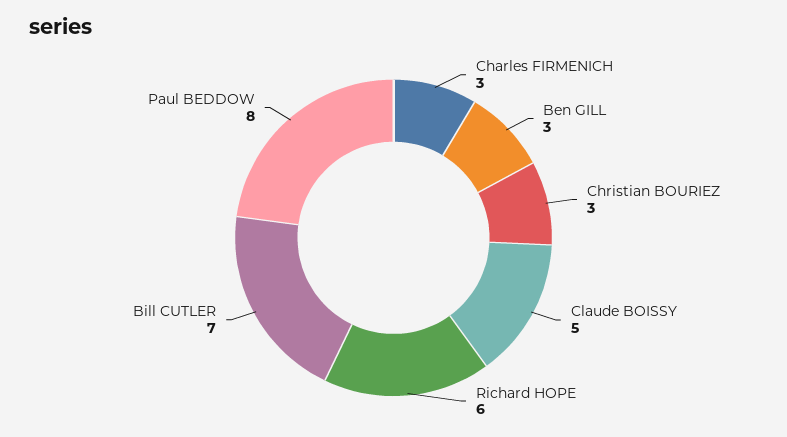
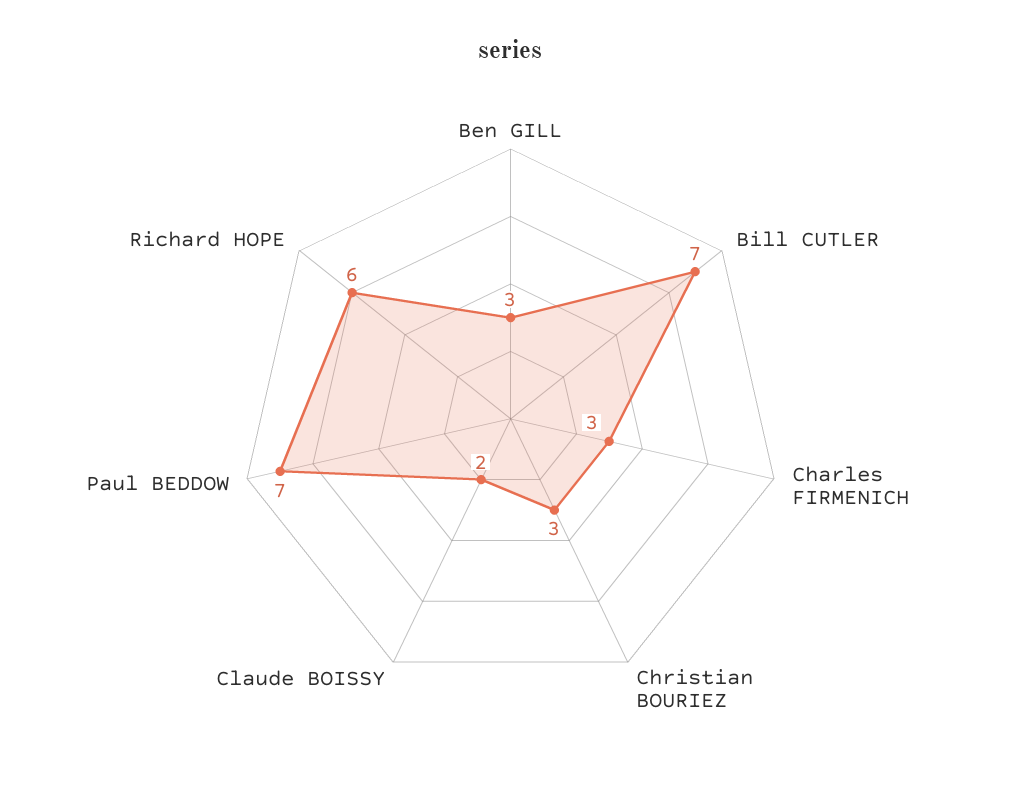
Claude BOISSY: 5 -> 2
Paul BEDDOW: 8 -> 7

